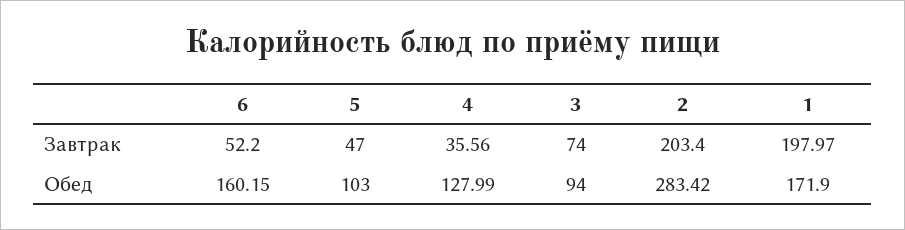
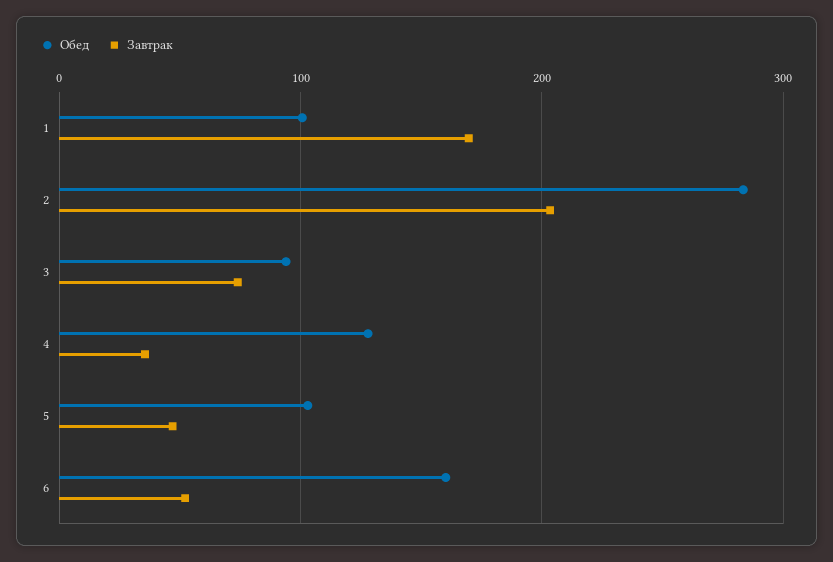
Завтрак, 1: 197.97 -> 170
Обед, 1: 171.9 -> 100

